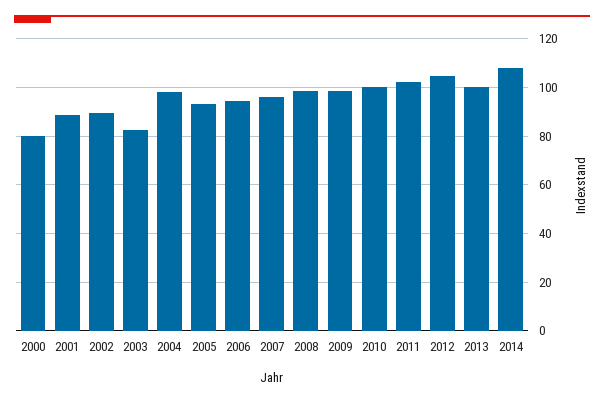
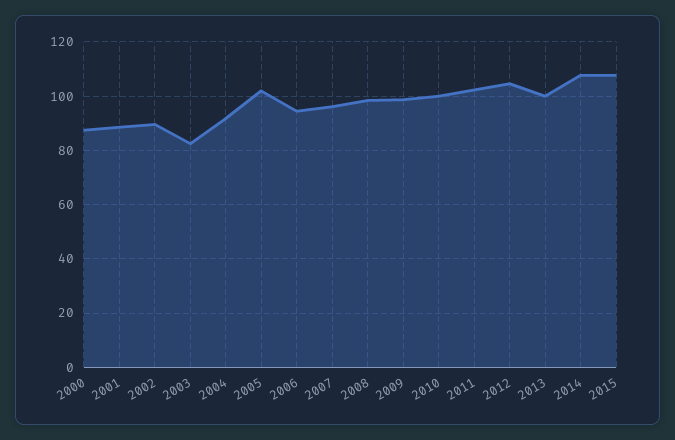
2000: 80 -> 87.5
2004: 97.5 -> 92.5
2005: 92.5 -> 102.5
2015: none -> 107.5

